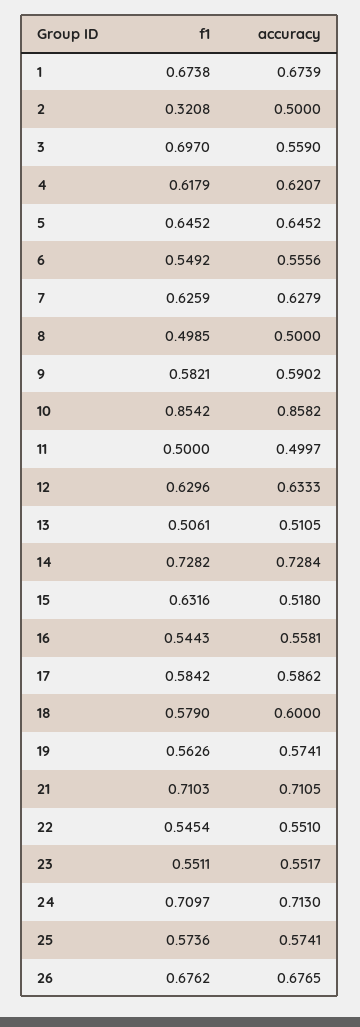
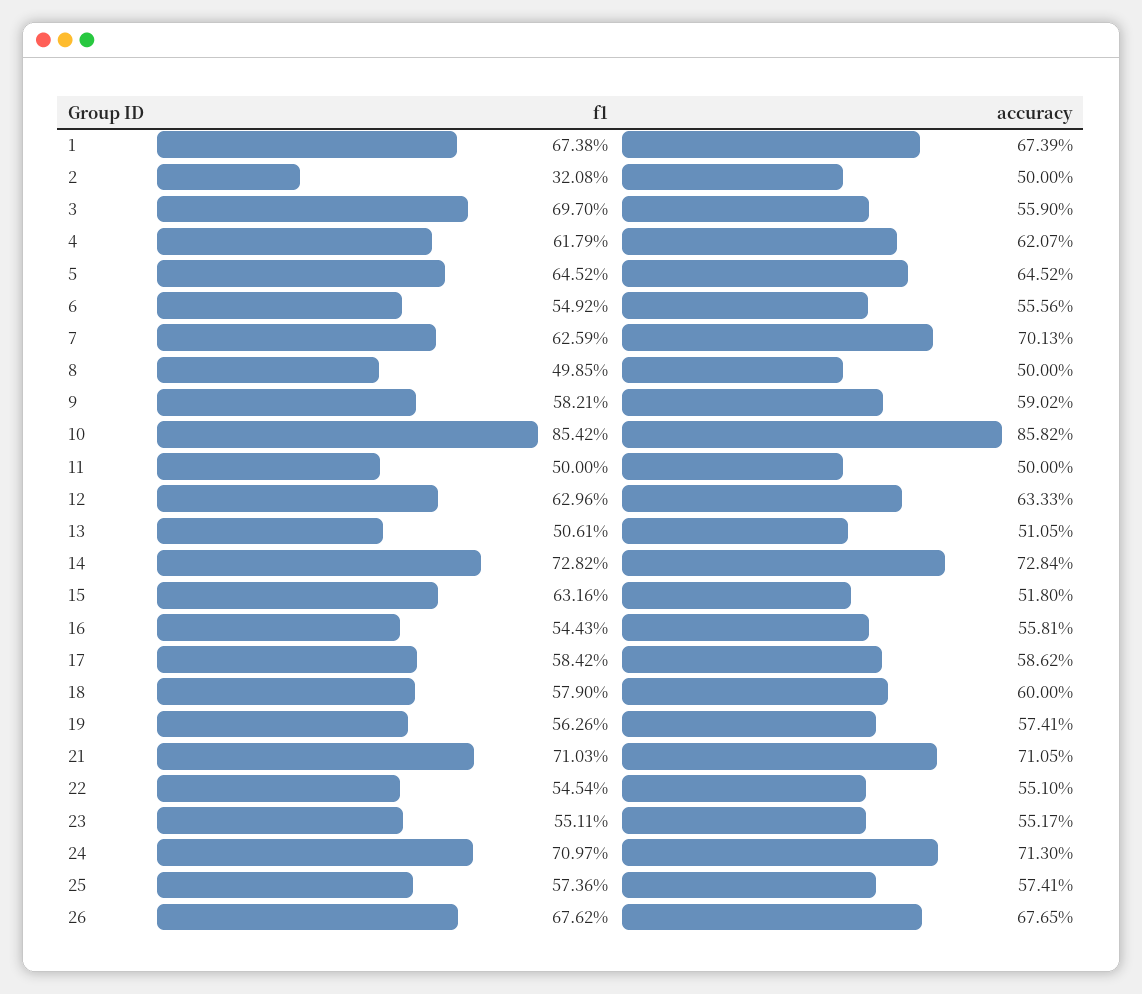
accuracy, 7: 0.6279 -> 0.7013
accuracy, 11: 0.4997 -> 0.5

